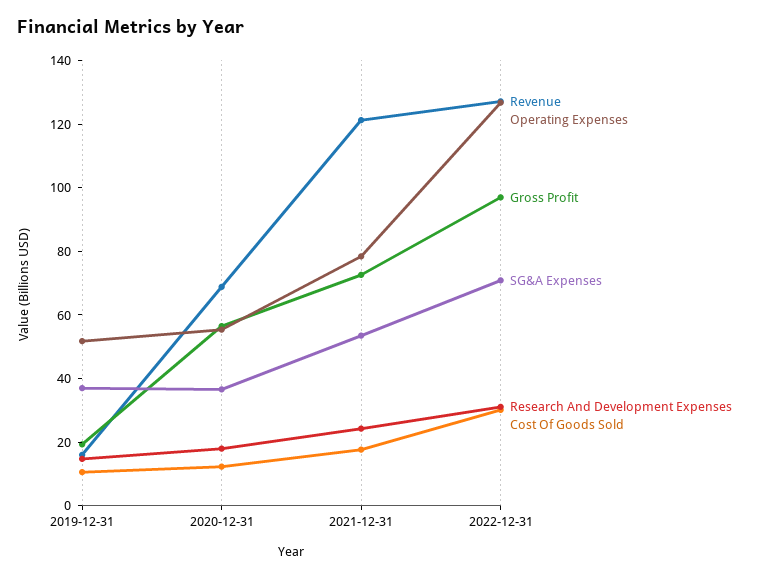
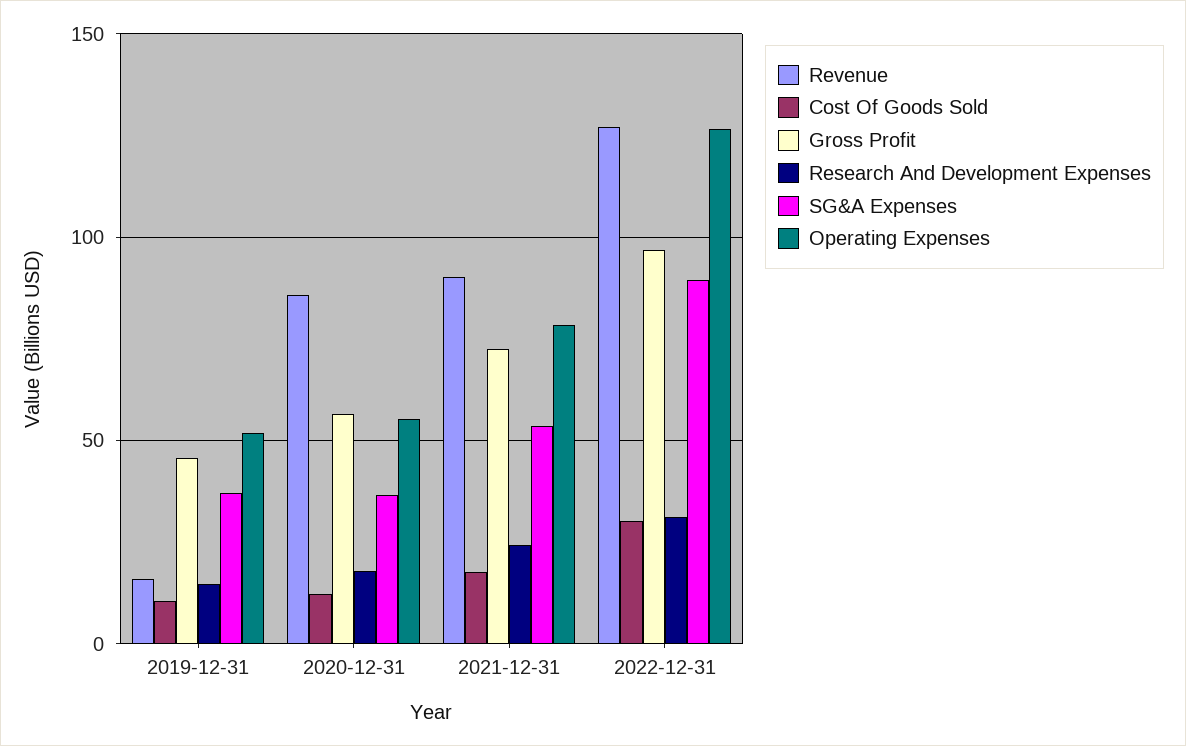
Gross Profit, 2019-12-31: 20 -> 45
Revenue, 2020-12-31: 70 -> 85
Revenue, 2021-12-31: 120 -> 90
SG&A Expenses, 2022-12-31: 70 -> 90

